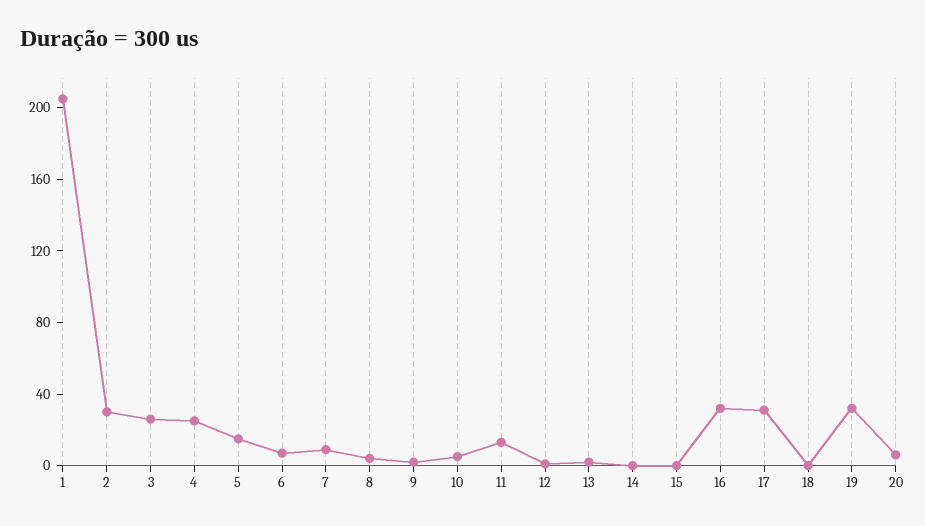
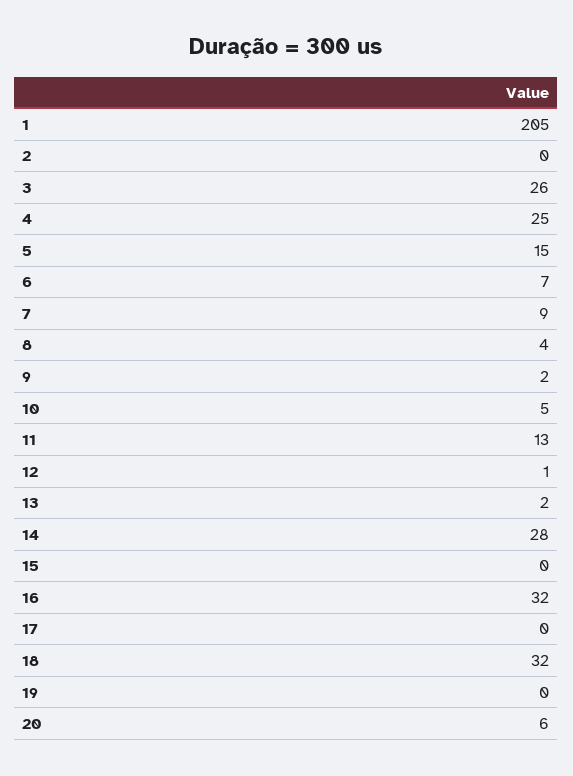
2: 30 -> 0
14: 0 -> 28
17: 30 -> 0
18: 0 -> 32
19: 30 -> 0

